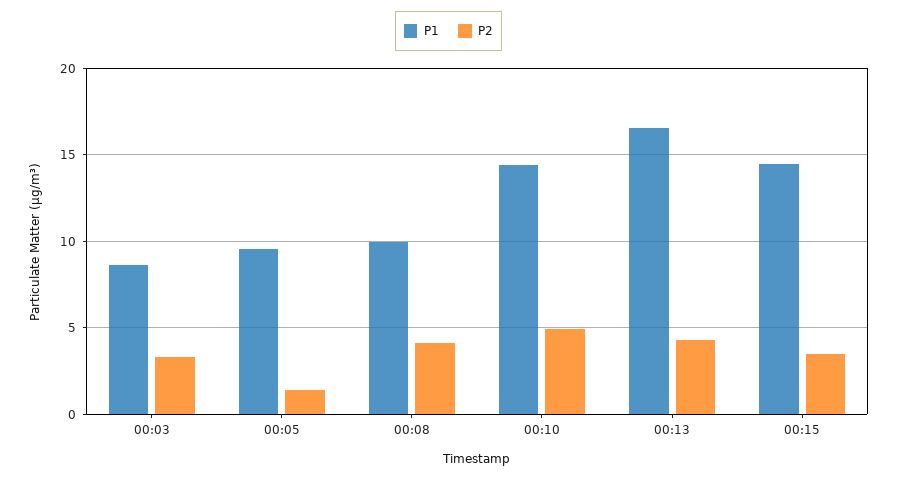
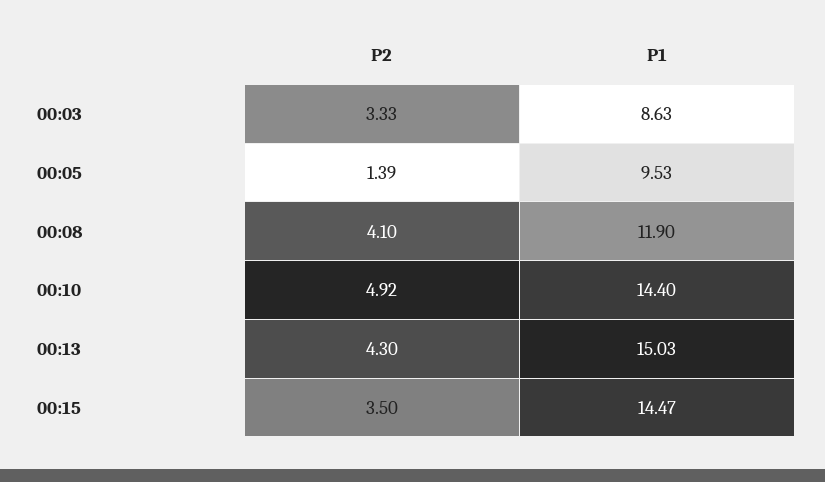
P1, 00:08: 10 -> 11.9
P1, 00:13: 16.5 -> 15.03

